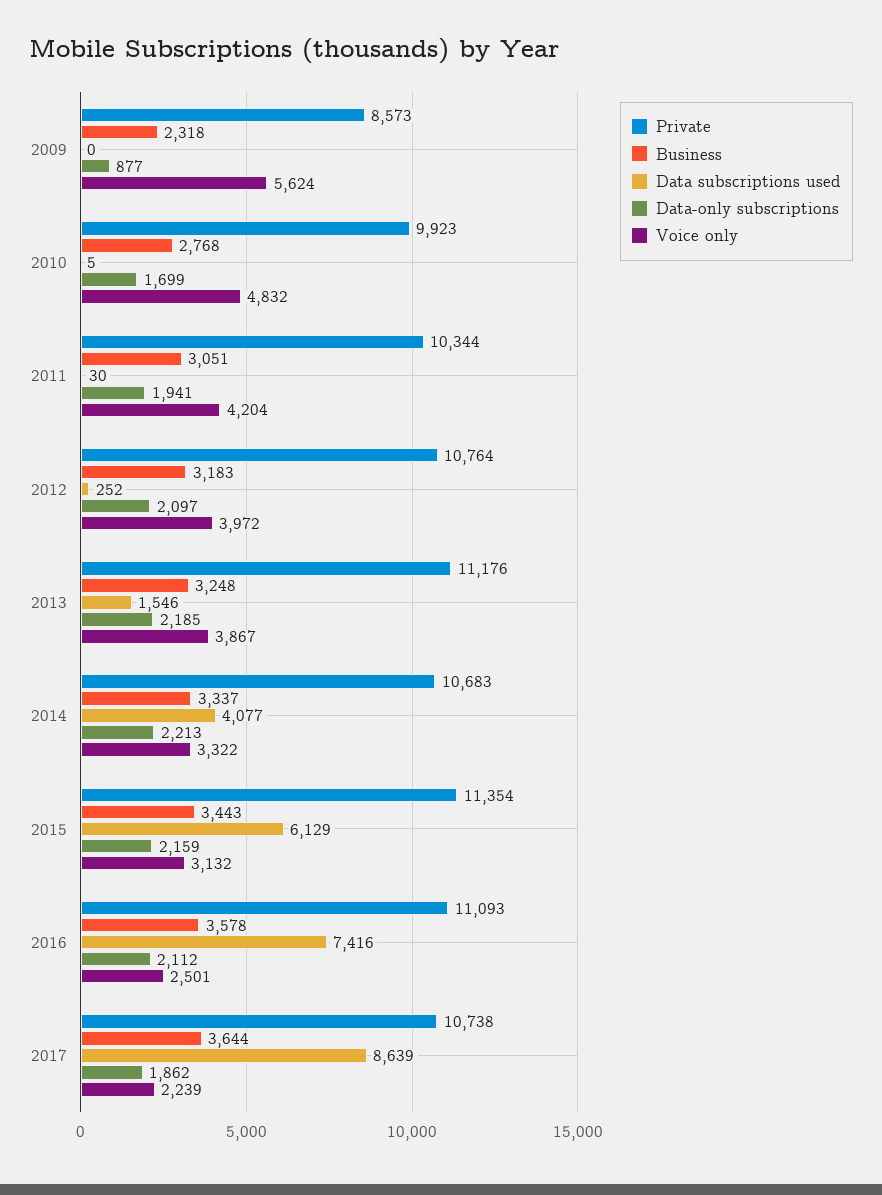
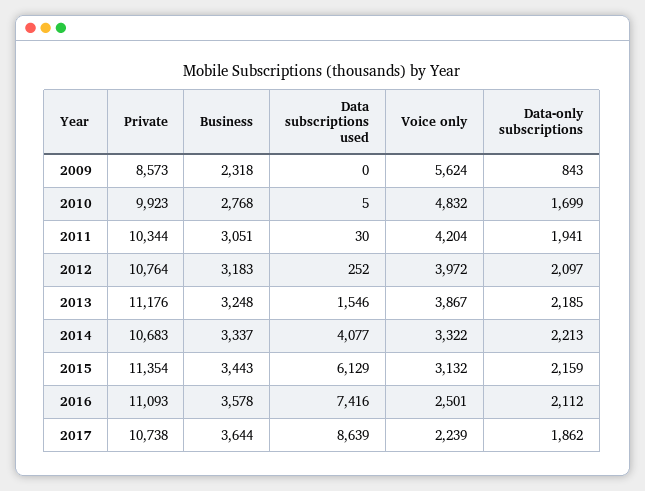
Data-only subscriptions, 2009: 877 -> 843

